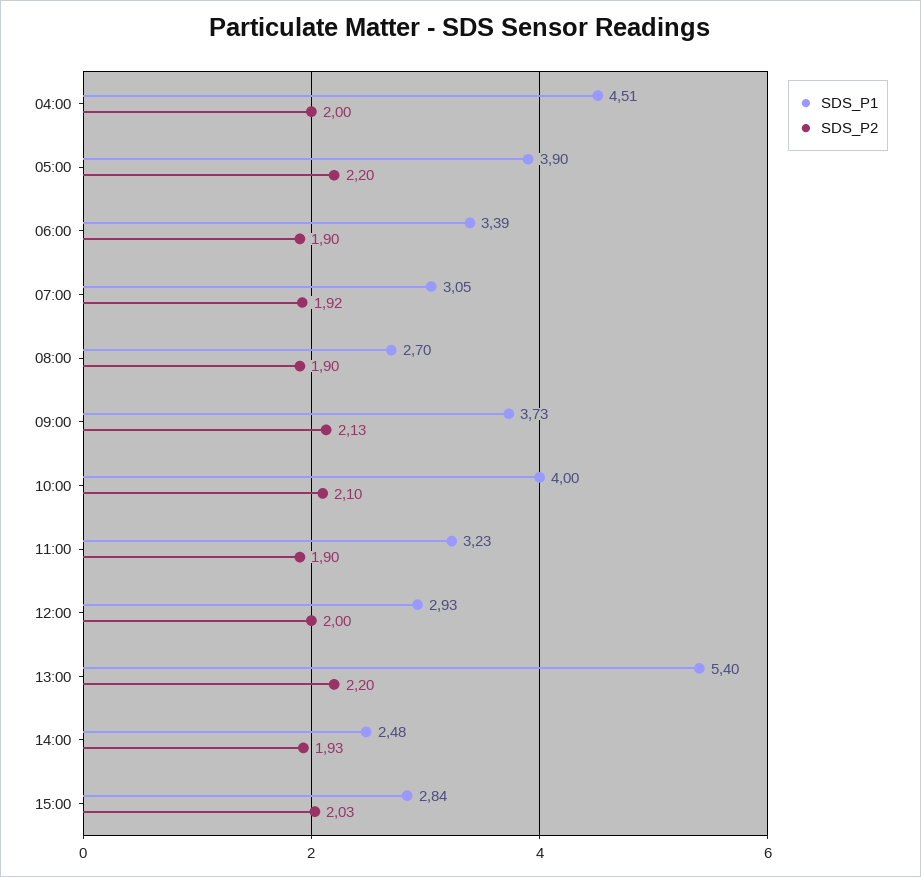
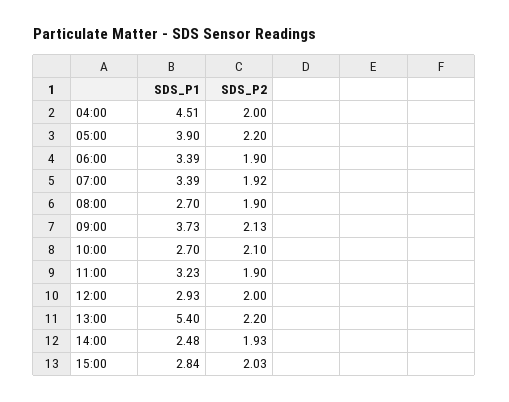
SDS_P1, 07:00: 3.05 -> 3.39
SDS_P1, 10:00: 4 -> 2.7

